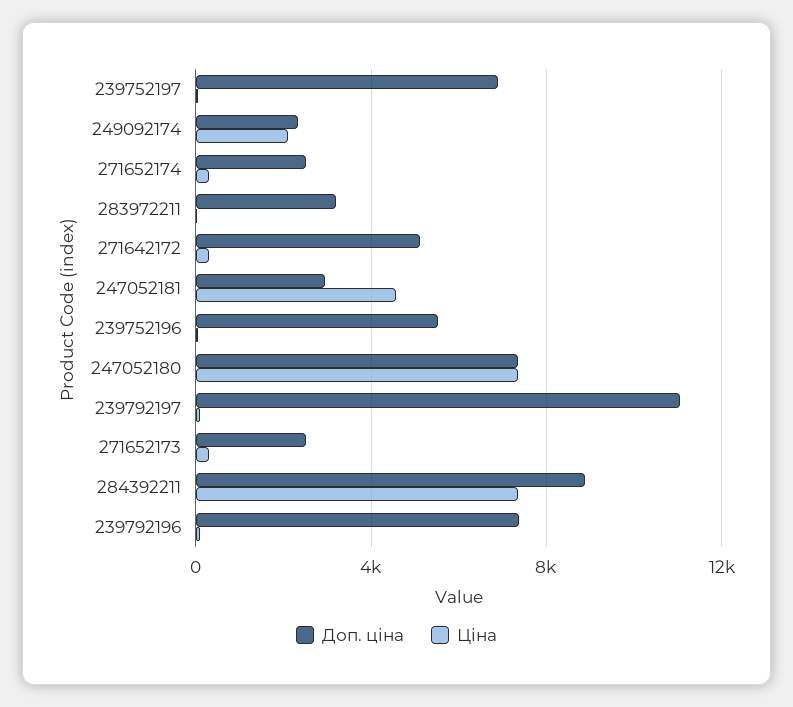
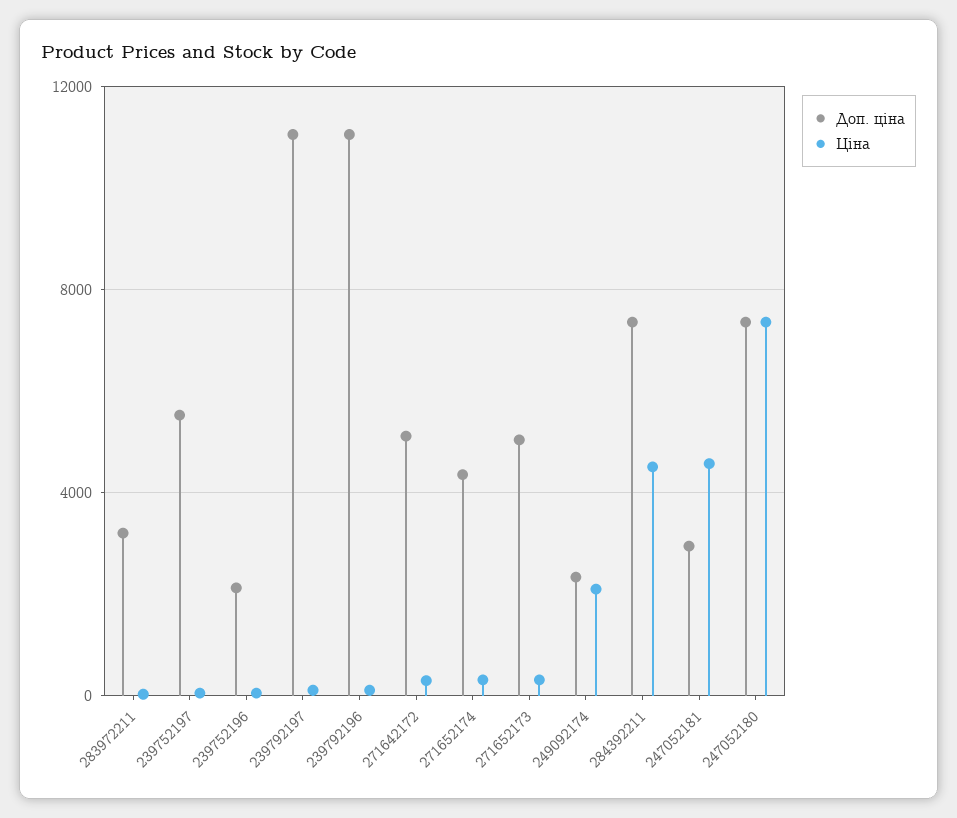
Доп. ціна, 239752197: 7000 -> 5500
Доп. ціна, 271652174: 2500 -> 4500
Доп. ціна, 239752196: 5500 -> 2000
Доп. ціна, 271652173: 2500 -> 5000
Доп. ціна, 284392211: 9000 -> 7500
Ціна, 284392211: 7500 -> 4500
Доп. ціна, 239792196: 7500 -> 11000

